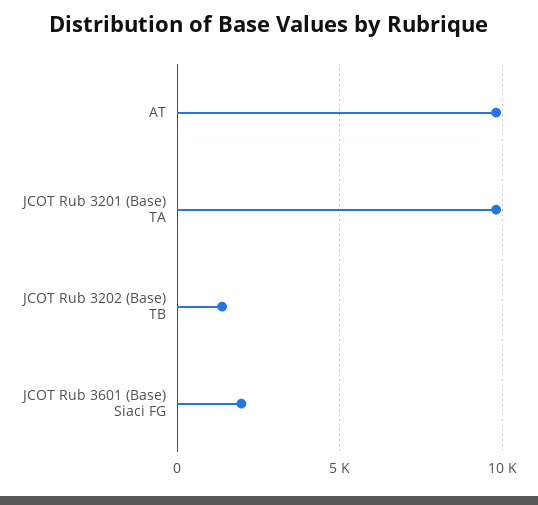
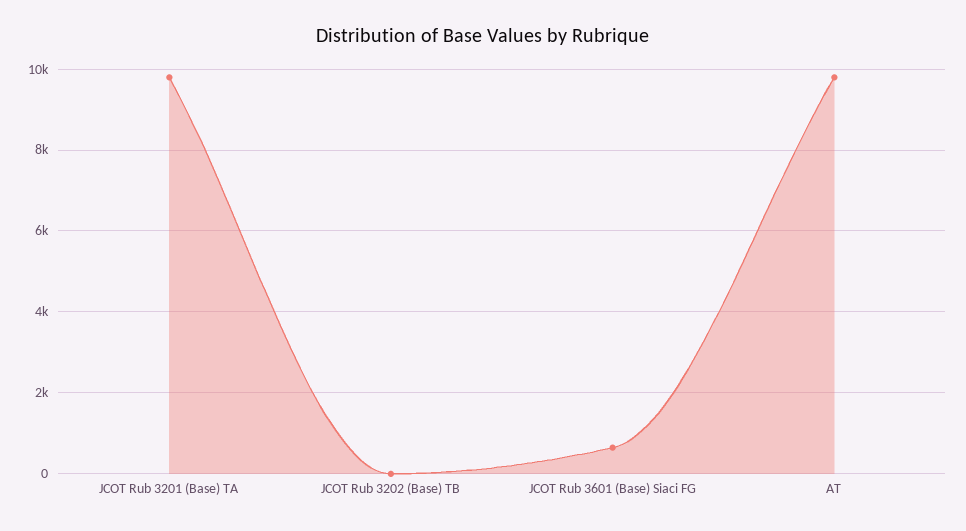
JCOT Rub 3202 (Base) TB: 1500 -> 0
JCOT Rub 3601 (Base) Siaci FG: 2000 -> 600

